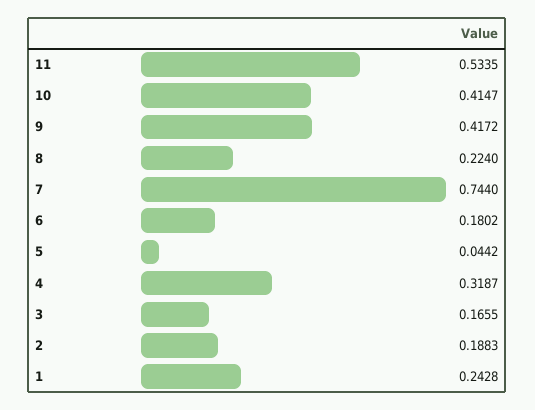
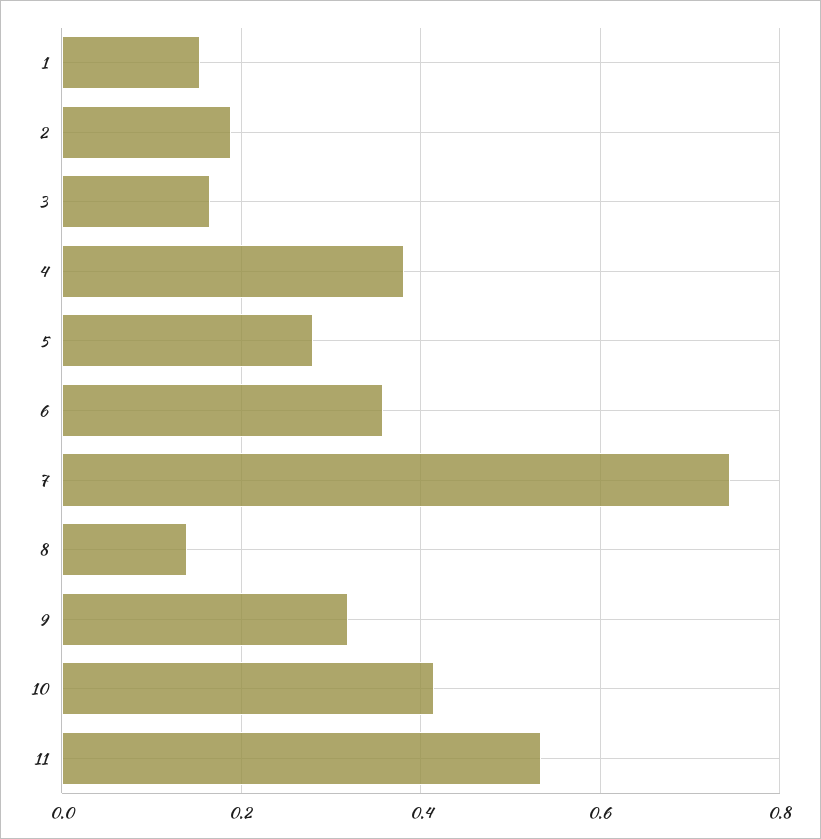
9: 0.4172 -> 0.32
8: 0.224 -> 0.14
6: 0.1802 -> 0.36
5: 0.0442 -> 0.28
4: 0.3187 -> 0.38
1: 0.2428 -> 0.16

